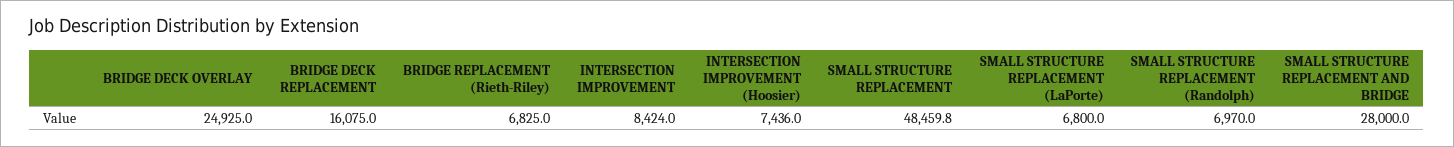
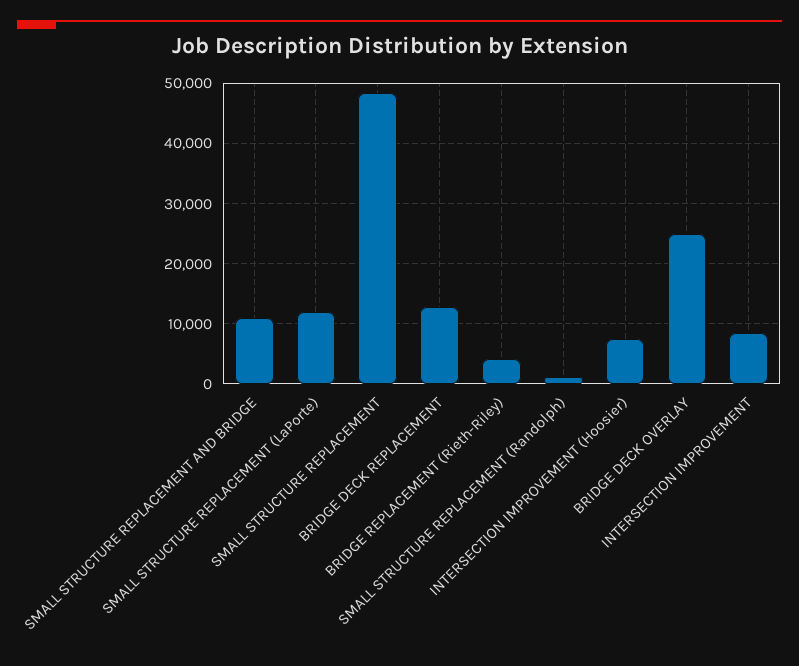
BRIDGE DECK REPLACEMENT: 16075 -> 13000
BRIDGE REPLACEMENT (Rieth-Riley): 6825 -> 4000
SMALL STRUCTURE REPLACEMENT (LaPorte): 6800 -> 12000
SMALL STRUCTURE REPLACEMENT (Randolph): 6970 -> 1000
SMALL STRUCTURE REPLACEMENT AND BRIDGE: 28000 -> 11000

